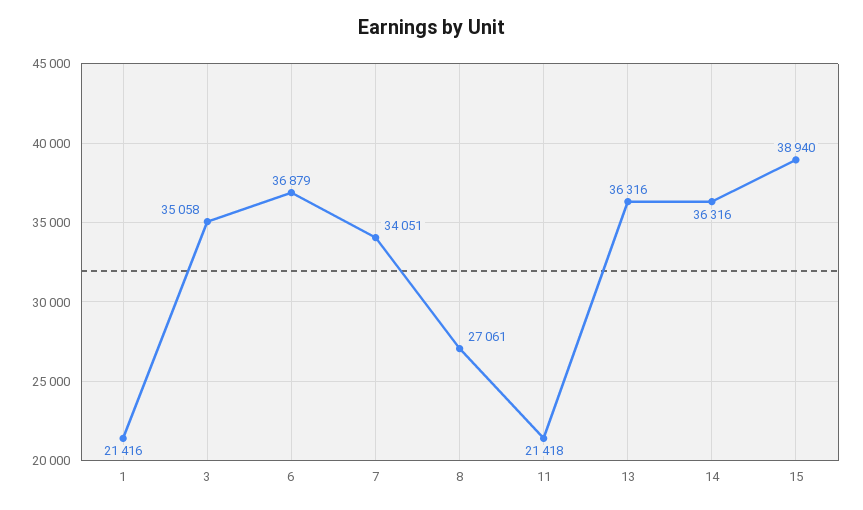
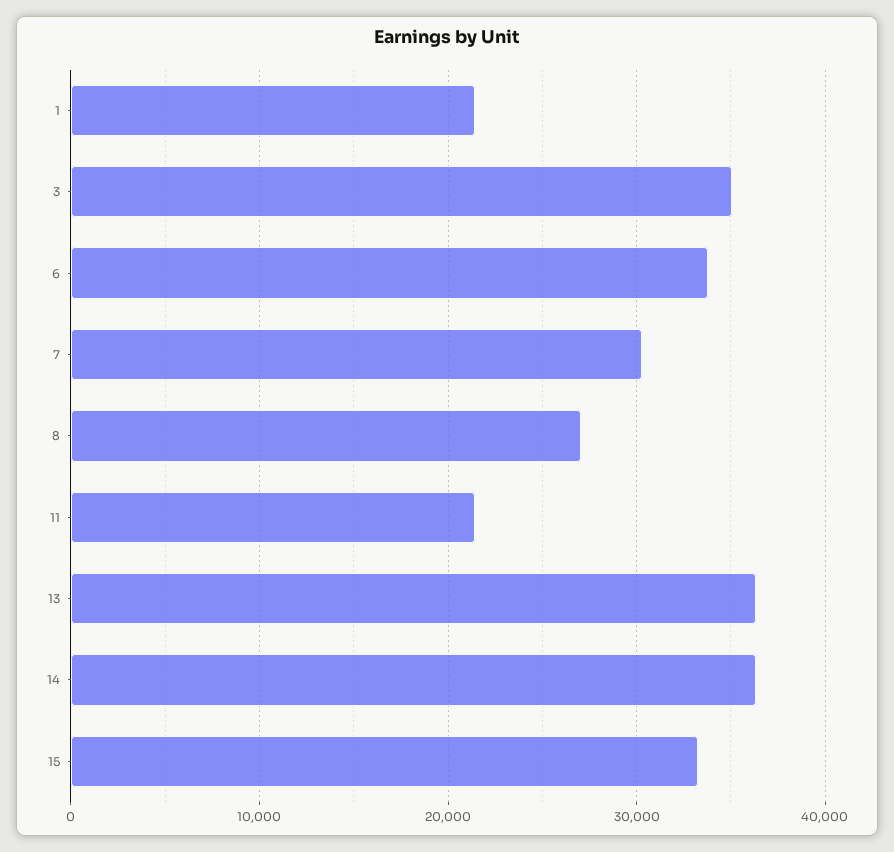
6: 36879 -> 34000
7: 34051 -> 30000
15: 38940 -> 33000

